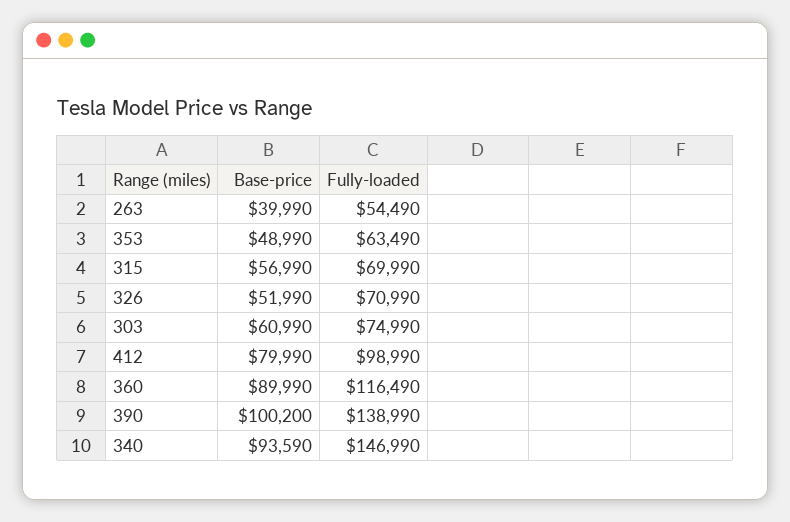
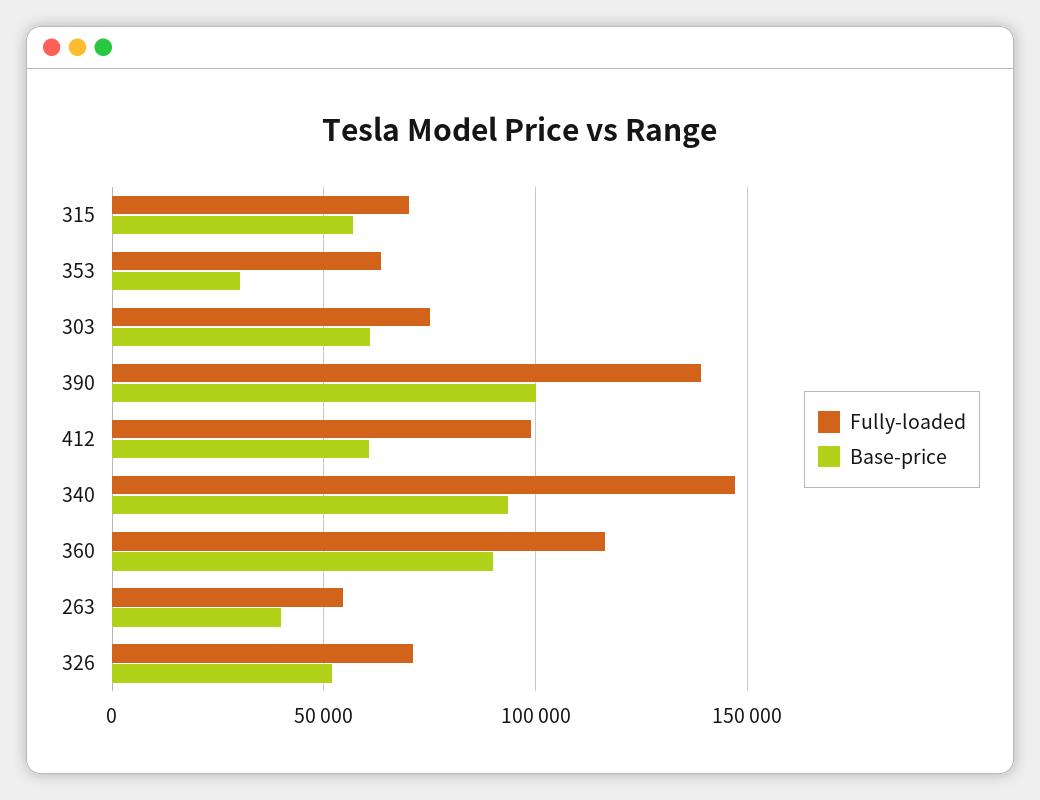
Base-price, 353: 48990 -> 30000
Base-price, 412: 79990 -> 60000

